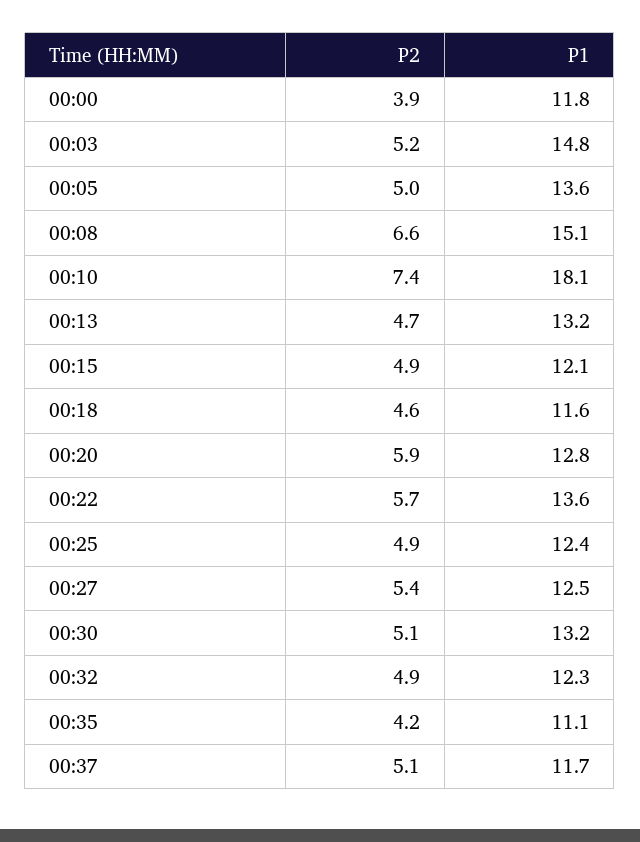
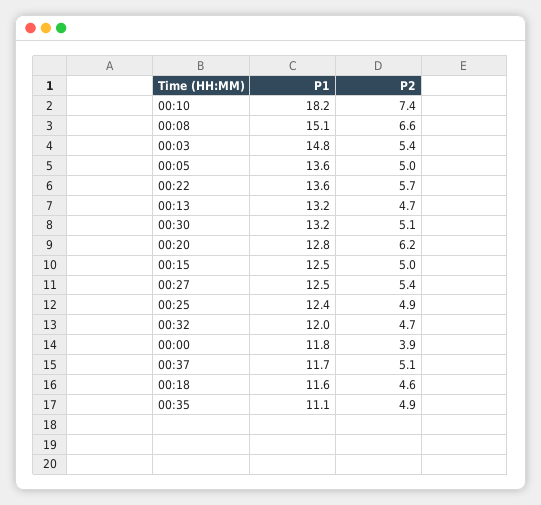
P2, 00:03: 5.2 -> 5.4
P1, 00:10: 18.1 -> 18.2
P2, 00:15: 4.9 -> 5
P1, 00:15: 12.1 -> 12.5
P2, 00:20: 5.9 -> 6.2
P2, 00:32: 4.9 -> 4.7
P1, 00:32: 12.3 -> 12
P2, 00:35: 4.2 -> 4.9

